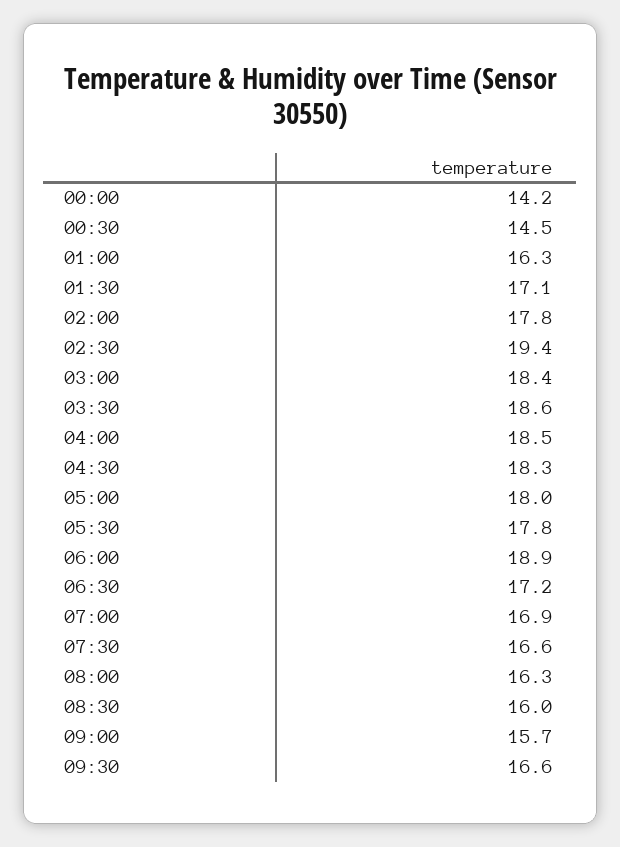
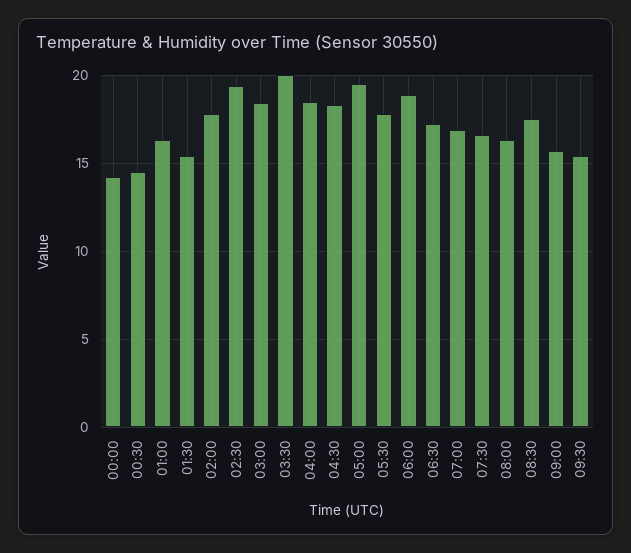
01:30: 17.1 -> 15.5
03:30: 18.6 -> 20
05:00: 18 -> 19.5
08:30: 16 -> 17.5
09:30: 16.6 -> 15.5

